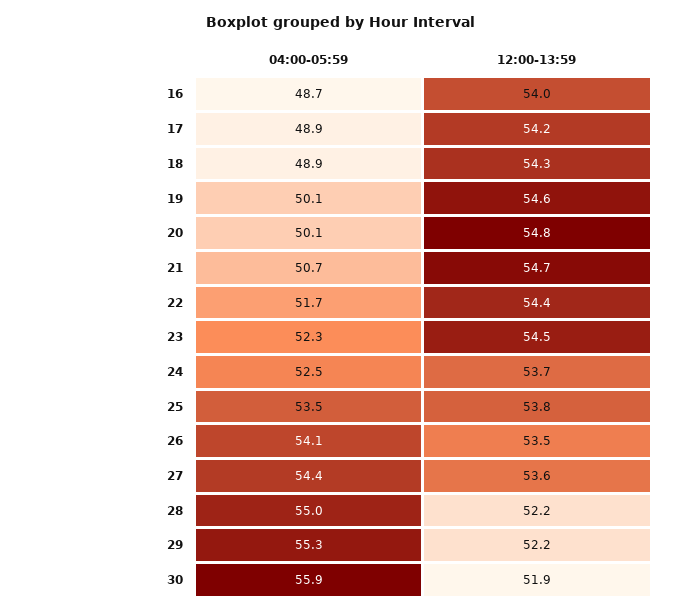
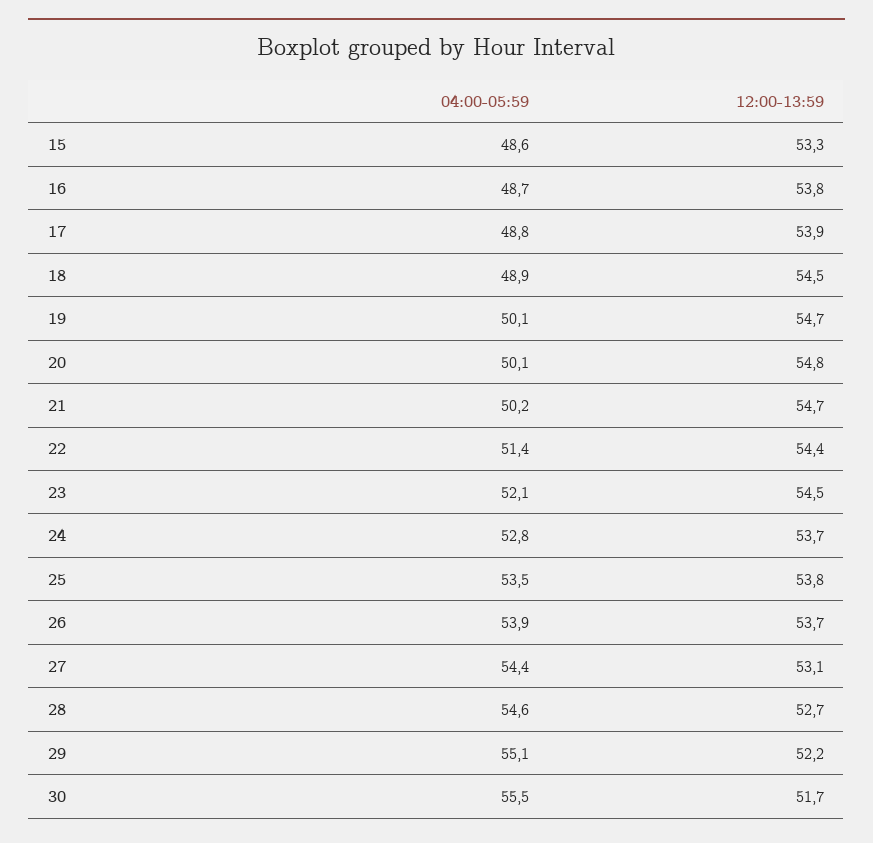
12:00-13:59, 16: 54 -> 53.8
04:00-05:59, 17: 48.9 -> 48.8
12:00-13:59, 17: 54.2 -> 53.9
12:00-13:59, 18: 54.3 -> 54.5
12:00-13:59, 19: 54.6 -> 54.7
04:00-05:59, 21: 50.7 -> 50.2
04:00-05:59, 22: 51.7 -> 51.4
04:00-05:59, 23: 52.3 -> 52.1
04:00-05:59, 24: 52.5 -> 52.8
04:00-05:59, 26: 54.1 -> 53.9
12:00-13:59, 26: 53.5 -> 53.7
12:00-13:59, 27: 53.6 -> 53.1
04:00-05:59, 28: 55 -> 54.6
12:00-13:59, 28: 52.2 -> 52.7
04:00-05:59, 29: 55.3 -> 55.1
04:00-05:59, 30: 55.9 -> 55.5
12:00-13:59, 30: 51.9 -> 51.7
04:00-05:59, 15: none -> 48.6
12:00-13:59, 15: none -> 53.3

